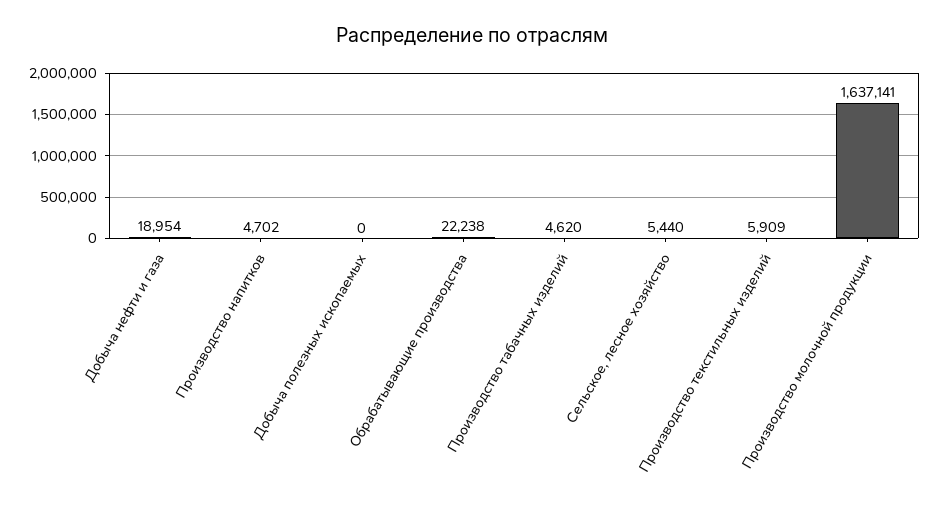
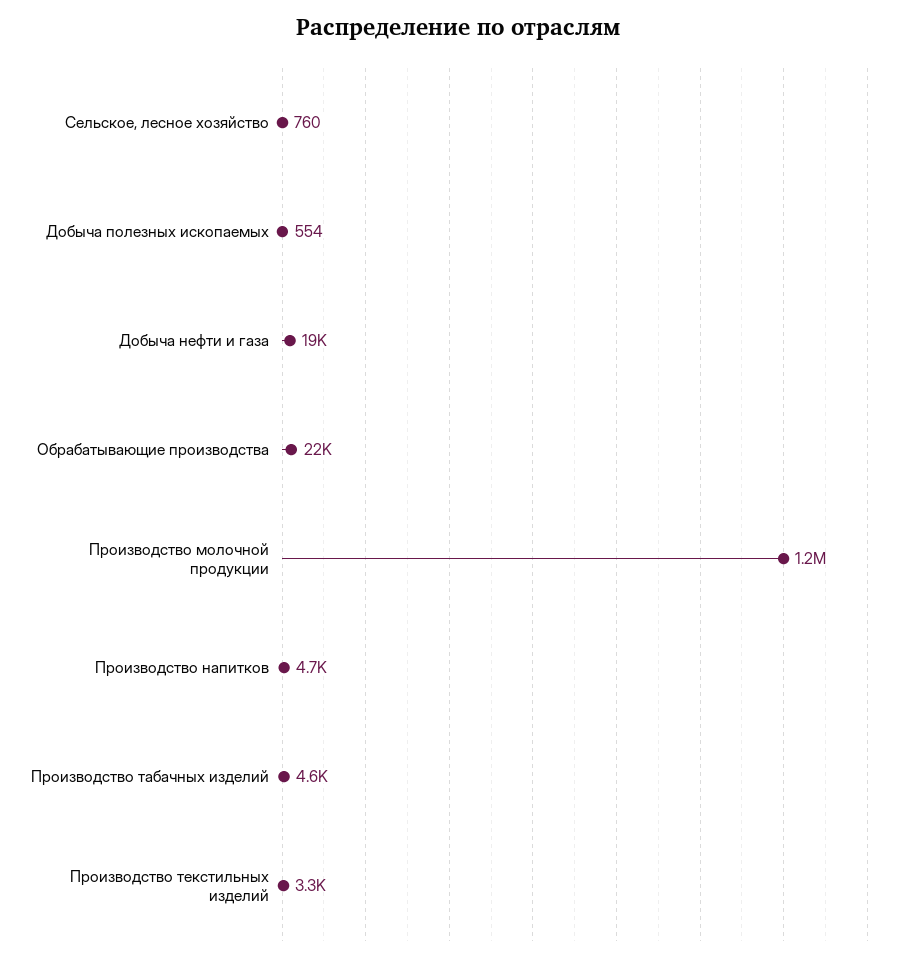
Добыча полезных ископаемых: 0 -> 554
Сельское, лесное хозяйство: 5440 -> 760
Производство текстильных изделий: 5909 -> 3300
Производство молочной продукции: 1637141 -> 1200000

